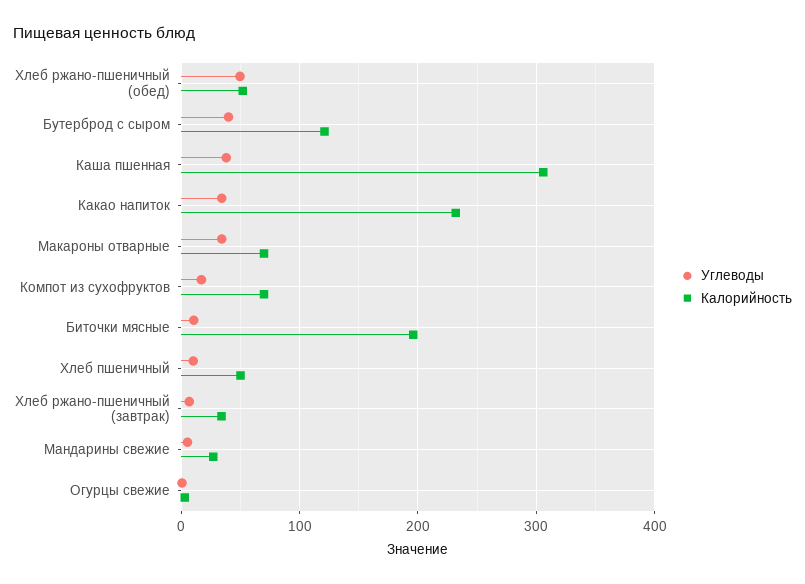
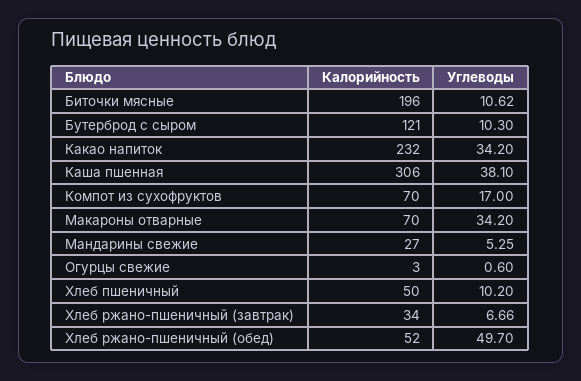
Углеводы, Бутерброд с сыром: 40 -> 10.3

